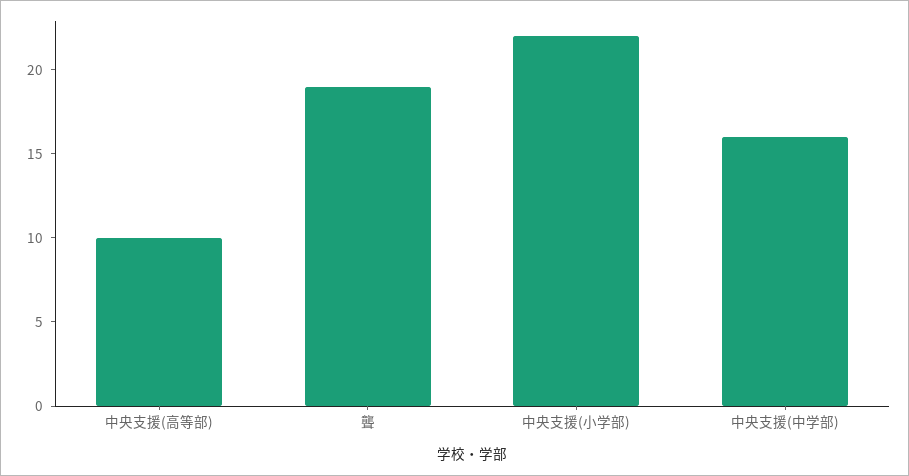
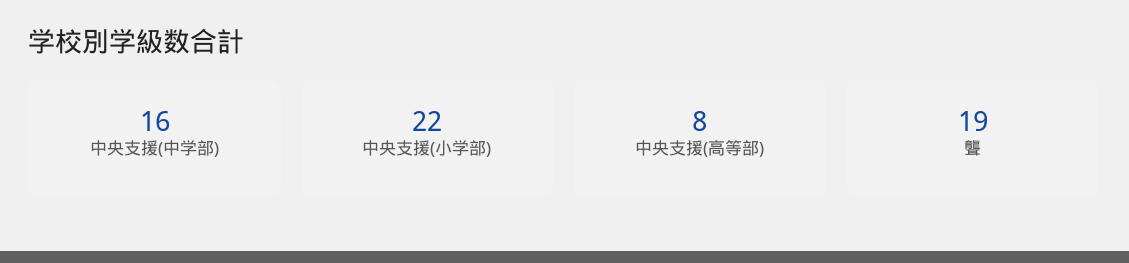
中央支援(高等部): 10 -> 8

